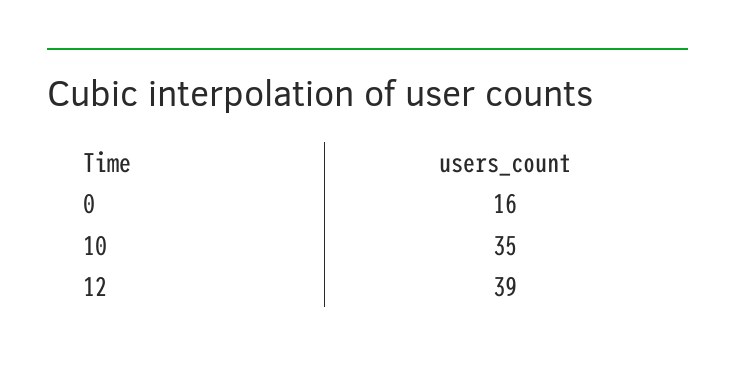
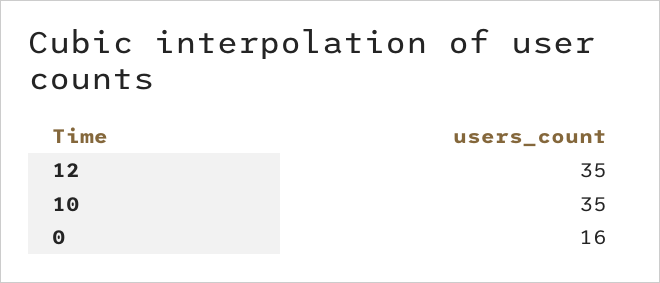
12: 39 -> 35

